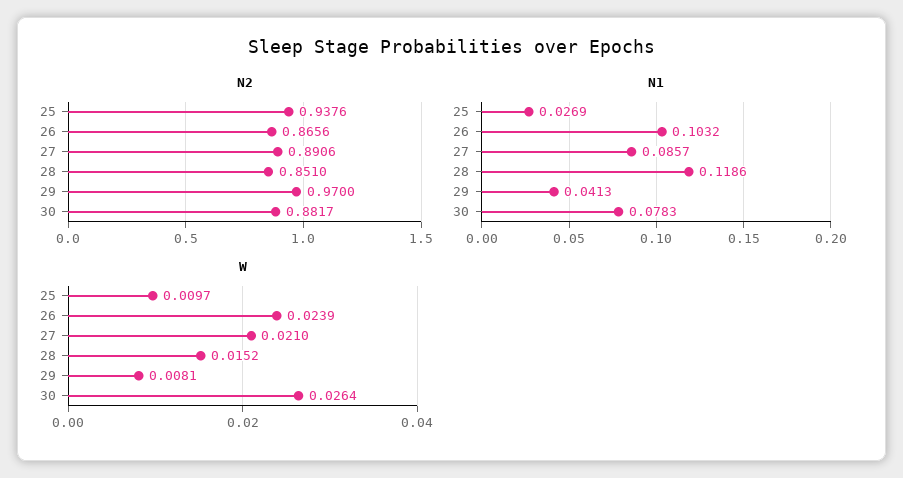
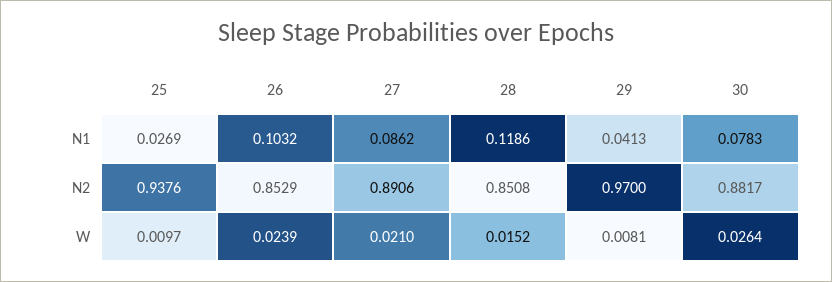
N2, 26: 0.8656 -> 0.8529
N2, 28: 0.851 -> 0.8508
N1, 27: 0.0857 -> 0.0862

